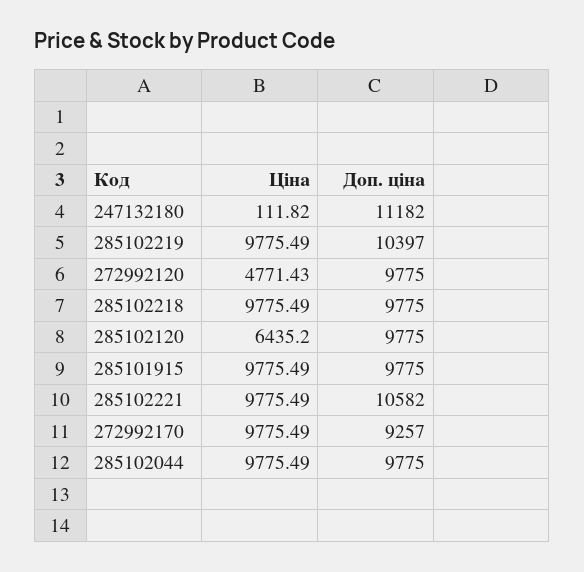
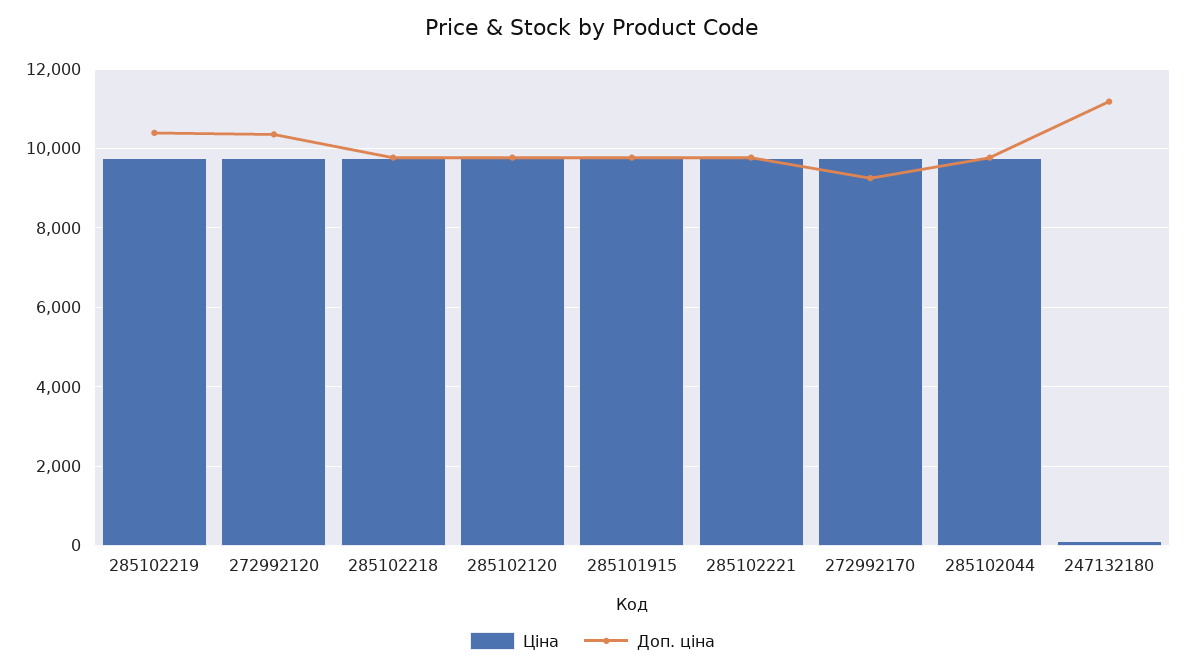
Ціна, 272992120: 4771.43 -> 9800
Доп. ціна, 272992120: 9775 -> 10400
Ціна, 285102120: 6435.2 -> 9800
Доп. ціна, 285102221: 10582 -> 9800

